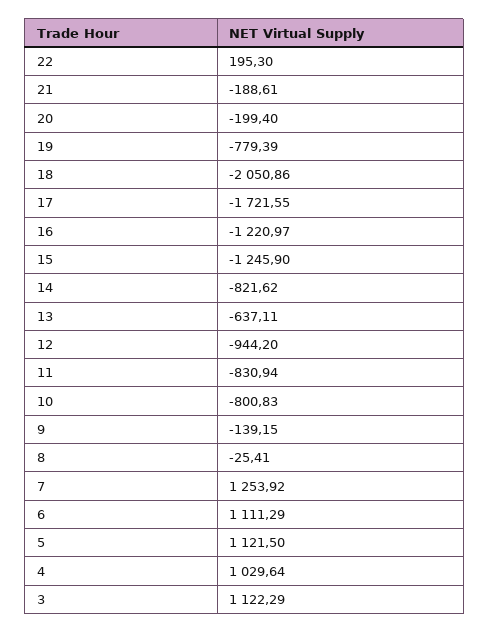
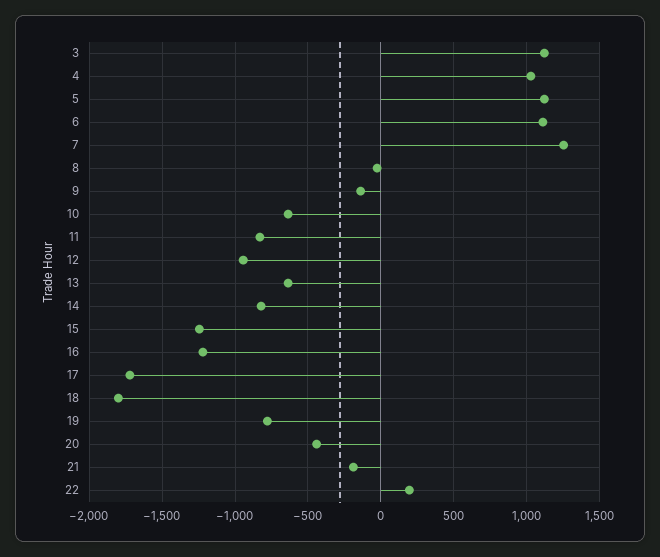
20: -199.4 -> -450
18: -2050.86 -> -1800
10: -800.83 -> -650

